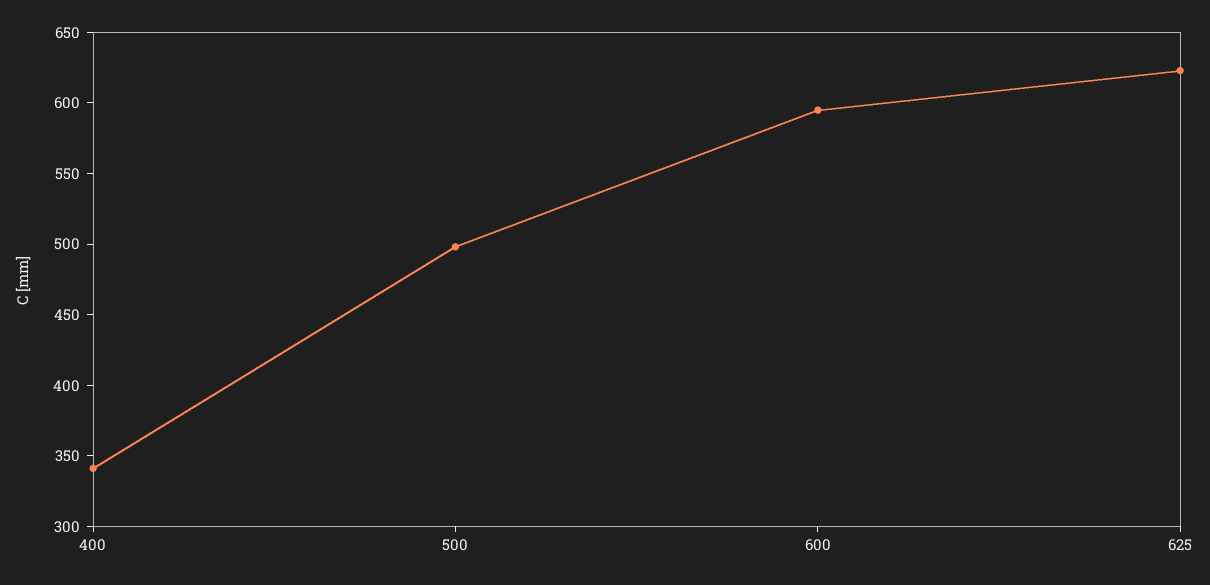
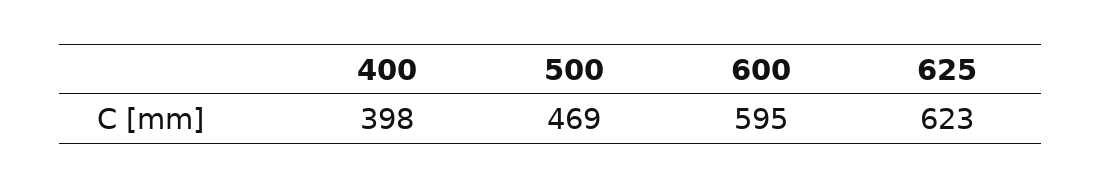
400: 340 -> 398
500: 500 -> 469

